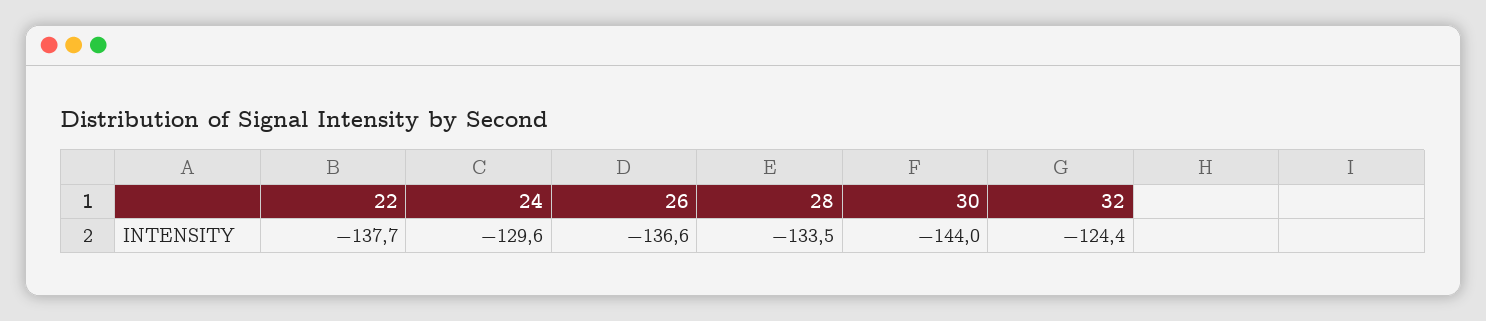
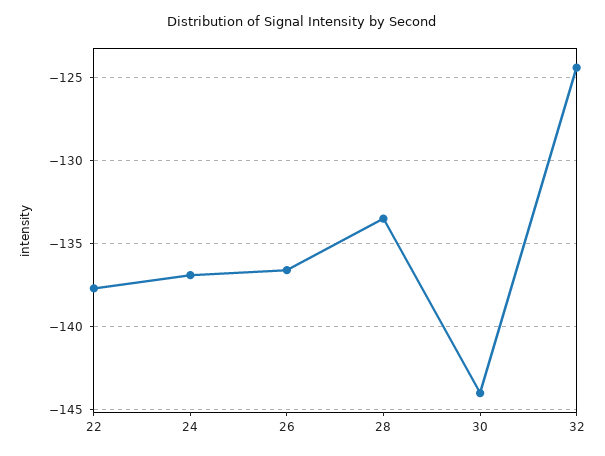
24: -129.6 -> -137

